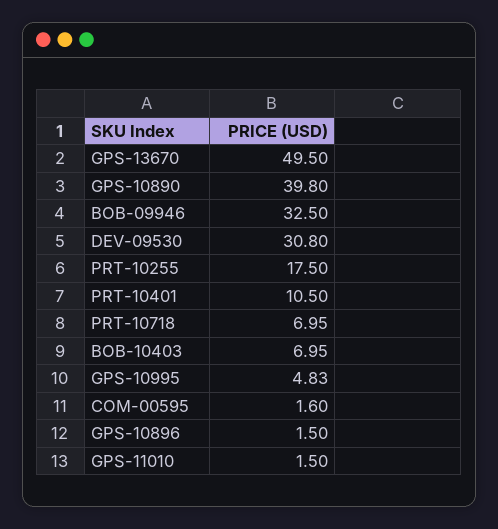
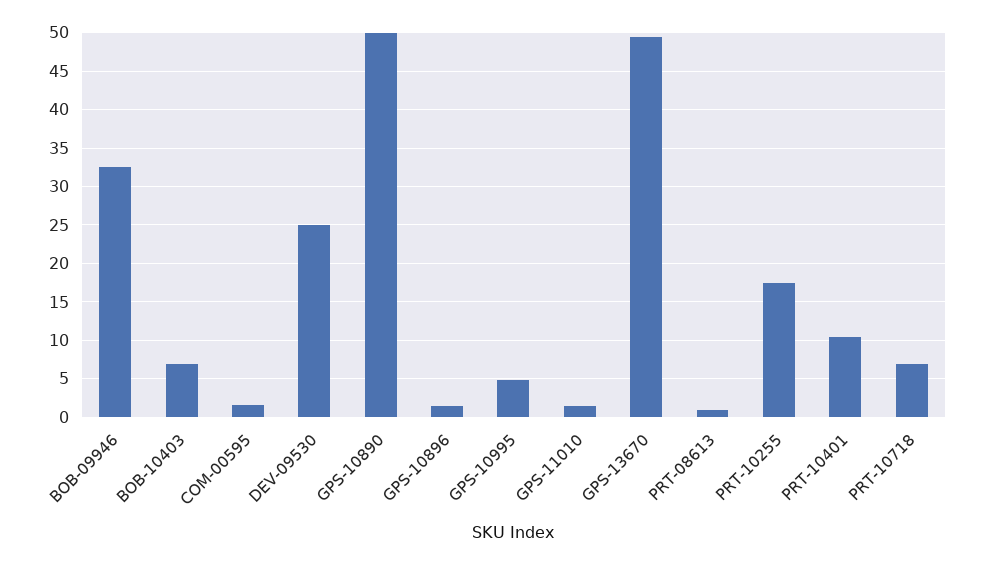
GPS-10890: 39.8 -> 50
DEV-09530: 30.8 -> 25
PRT-08613: none -> 1

